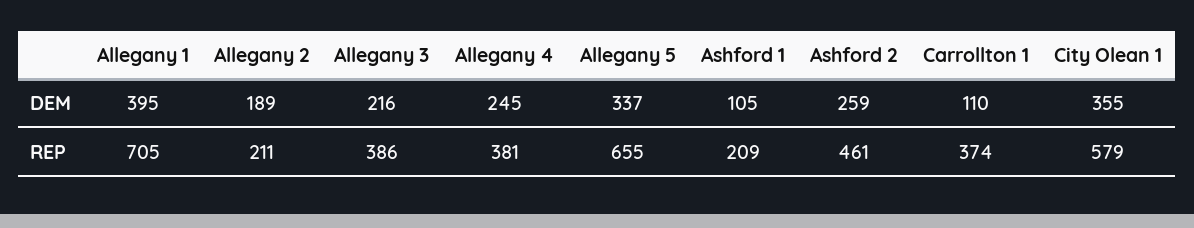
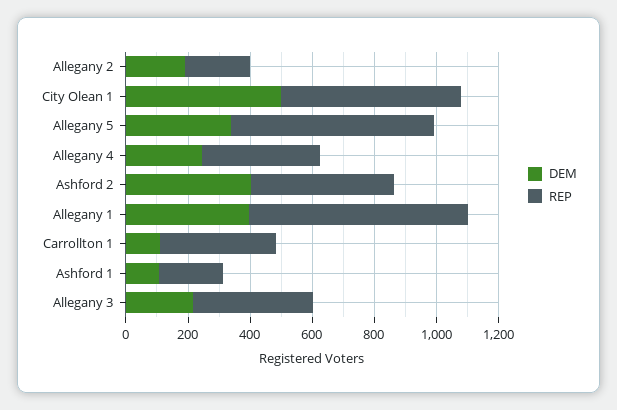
DEM, Ashford 2: 259 -> 400
DEM, City Olean 1: 355 -> 500

